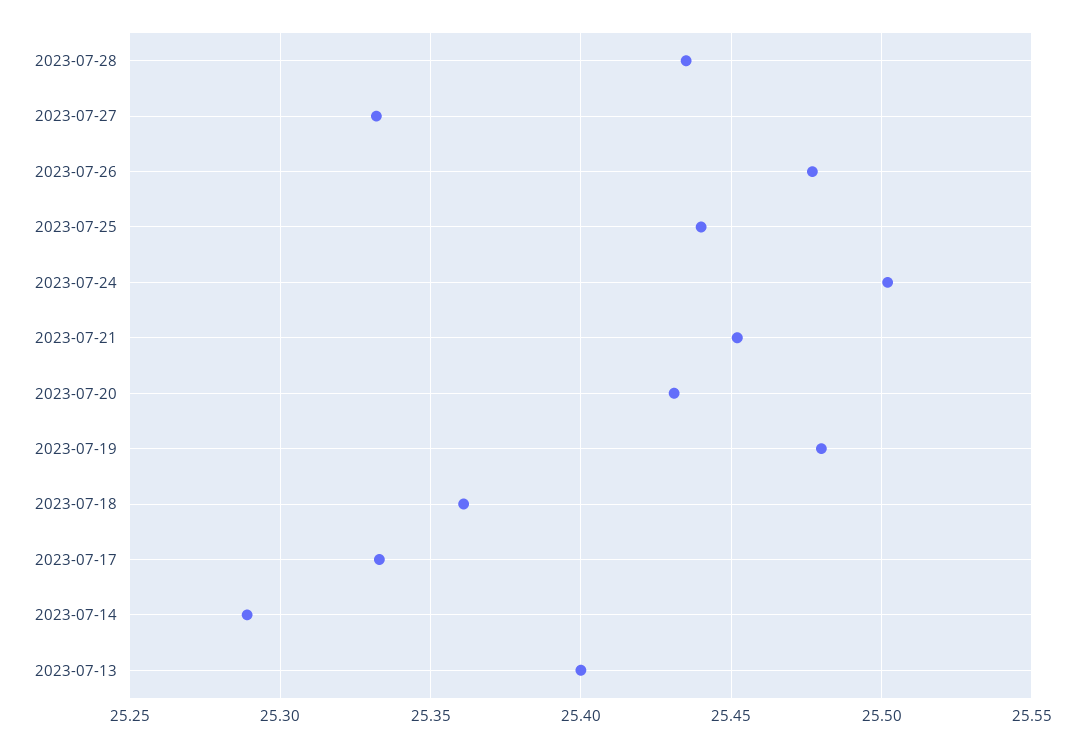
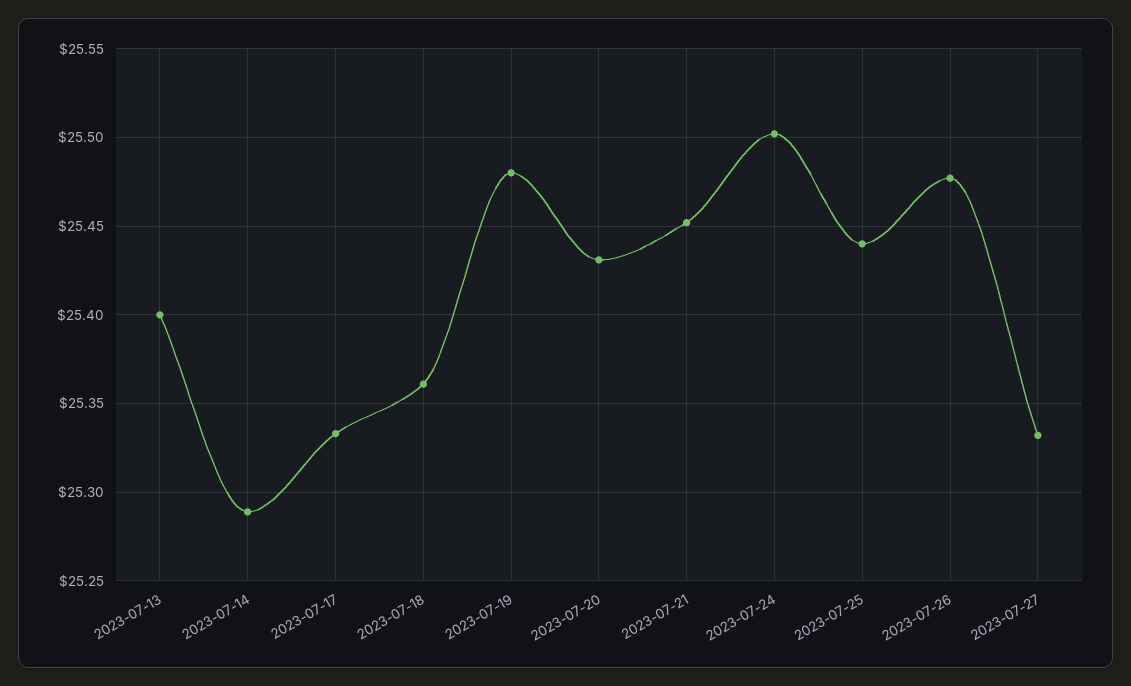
2023-07-28: 25.435 -> none

